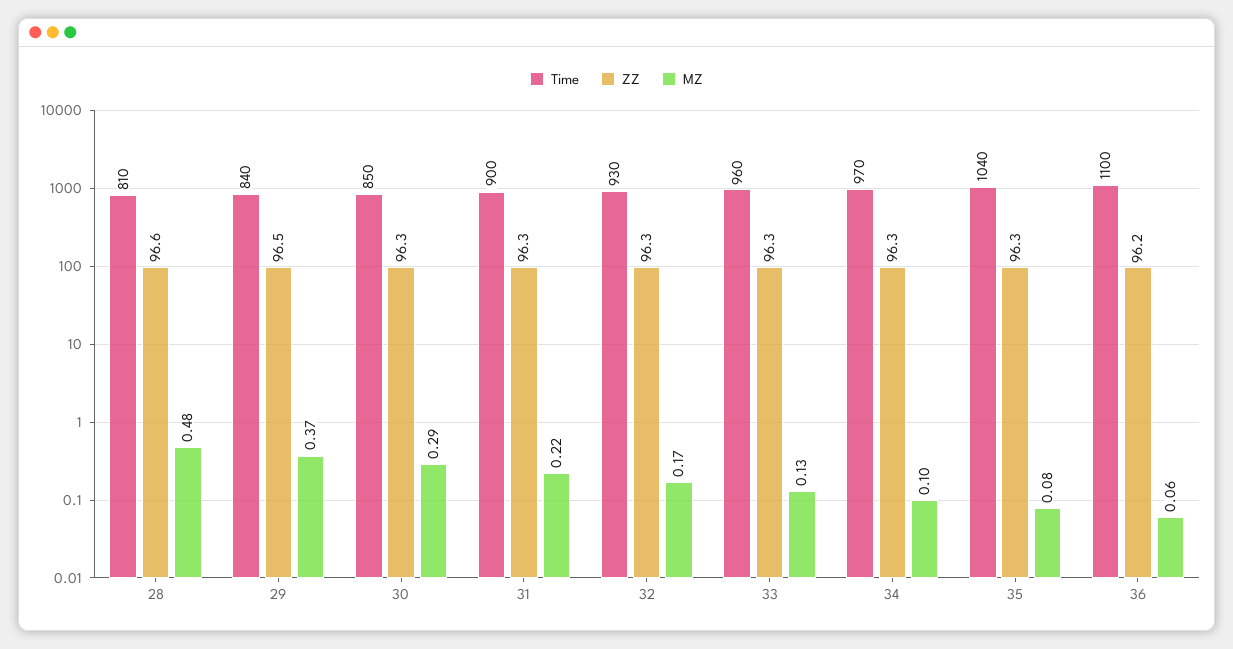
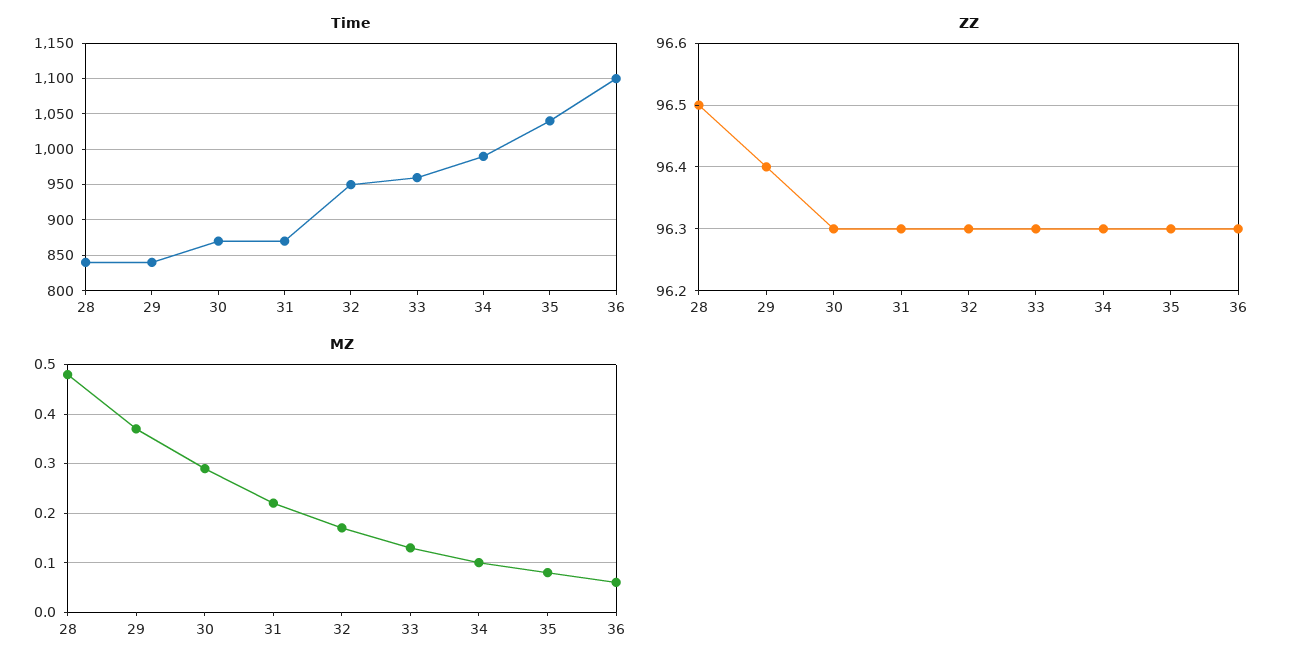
Time, 28: 810 -> 840
ZZ, 28: 96.6 -> 96.5
ZZ, 29: 96.5 -> 96.4
Time, 30: 850 -> 870
Time, 31: 900 -> 870
Time, 32: 930 -> 950
Time, 34: 970 -> 990
ZZ, 36: 96.2 -> 96.3

